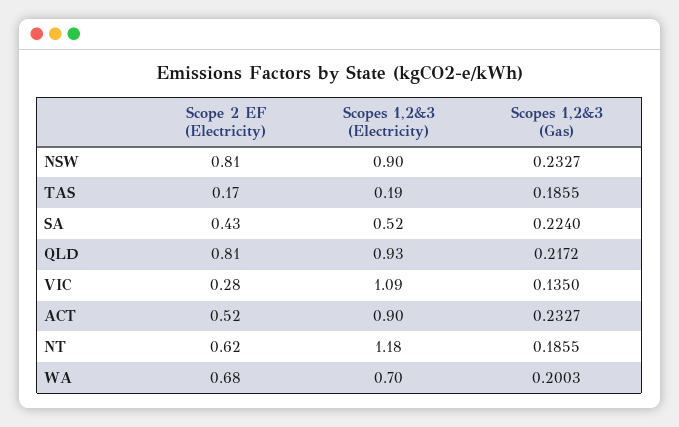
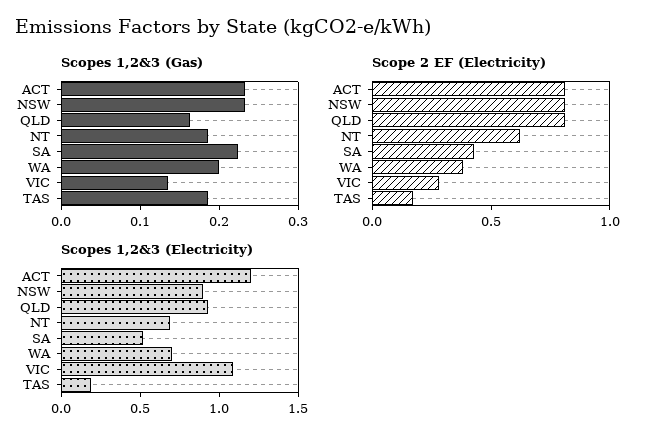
Scopes 1,2&3 (Gas), QLD: 0.2172 -> 0.16
Scope 2 EF (Electricity), ACT: 0.52 -> 0.8
Scopes 1,2&3 (Electricity), ACT: 0.9 -> 1.2
Scopes 1,2&3 (Electricity), NT: 1.18 -> 0.7
Scope 2 EF (Electricity), WA: 0.68 -> 0.4

